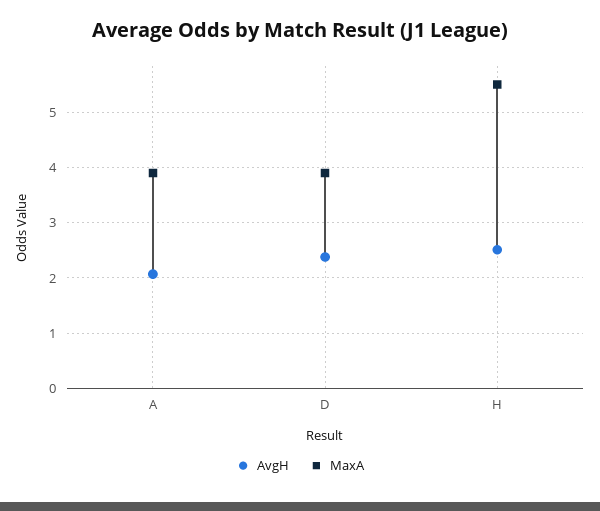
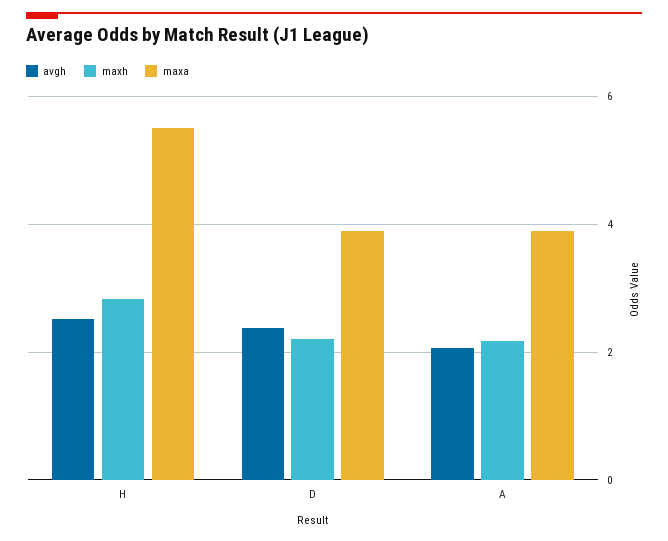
maxh, H: none -> 2.8
maxh, D: none -> 2.2
maxh, A: none -> 2.2

